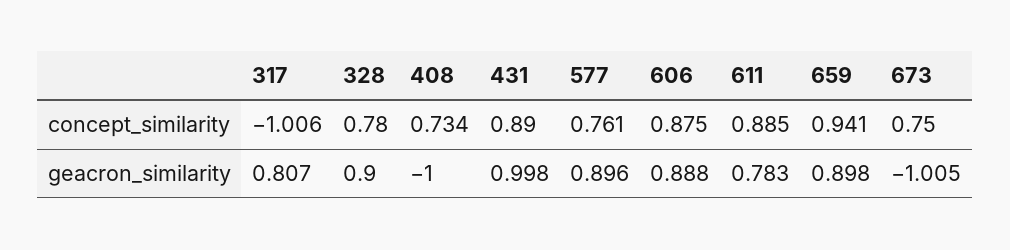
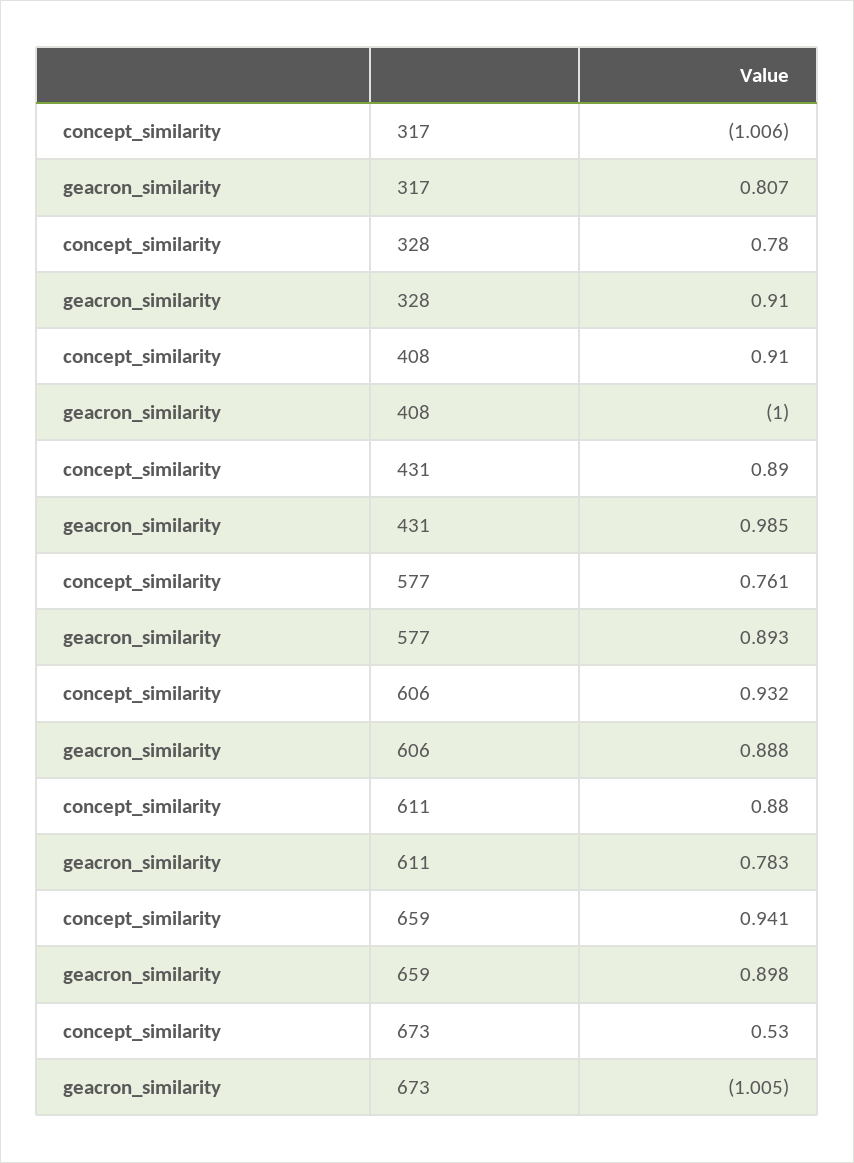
408, concept_similarity: 0.734 -> 0.91
606, concept_similarity: 0.875 -> 0.932
611, concept_similarity: 0.885 -> 0.88
673, concept_similarity: 0.75 -> 0.53
328, geacron_similarity: 0.9 -> 0.91
431, geacron_similarity: 0.998 -> 0.985
577, geacron_similarity: 0.896 -> 0.893

